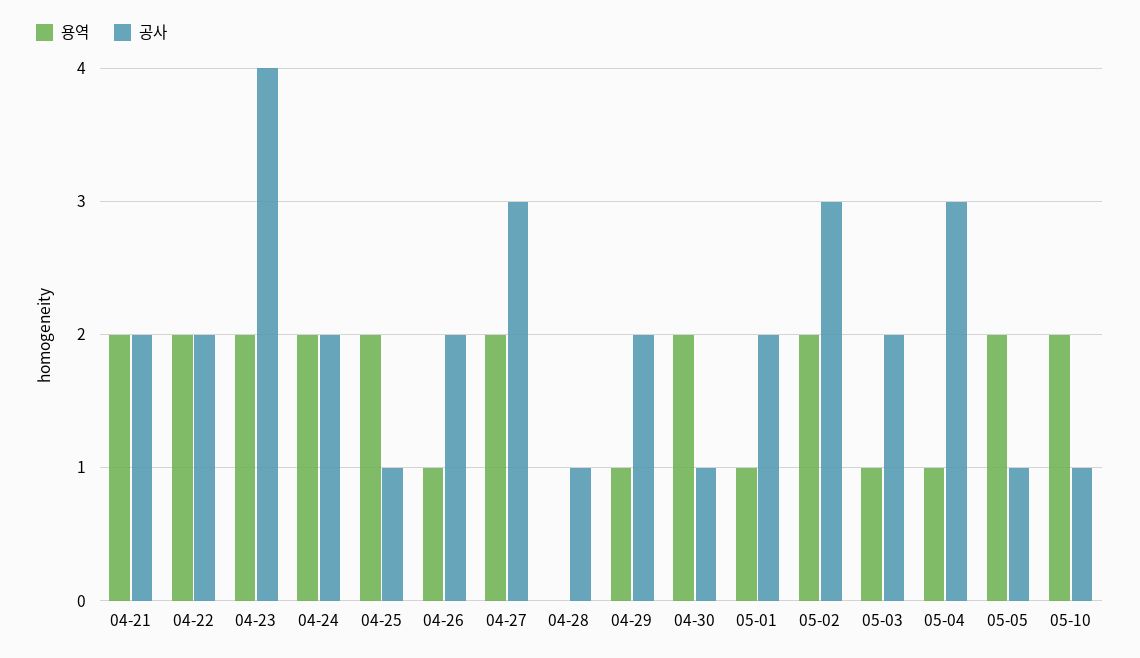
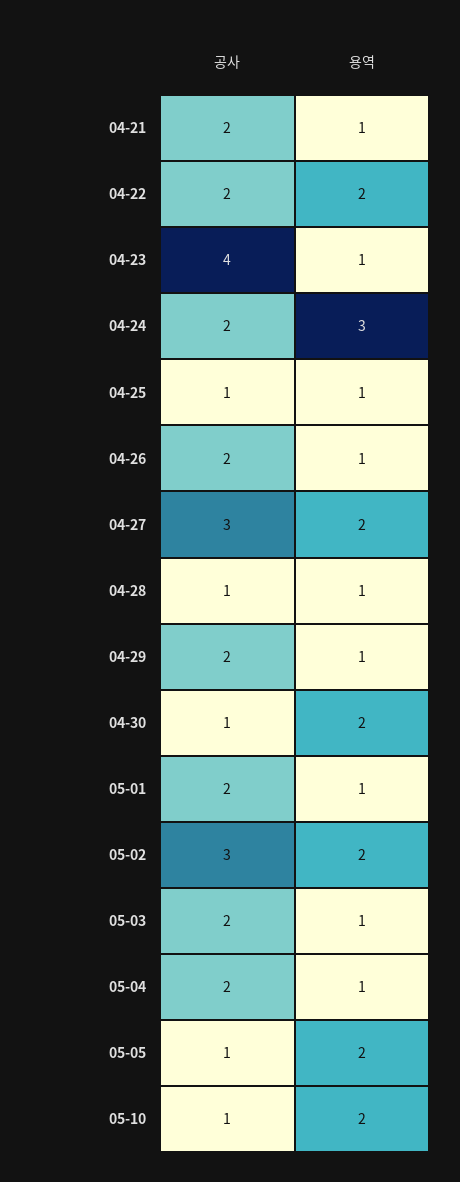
용역, 04-21: 2 -> 1
용역, 04-23: 2 -> 1
용역, 04-24: 2 -> 3
용역, 04-25: 2 -> 1
용역, 04-28: 0 -> 1
공사, 05-04: 3 -> 2

